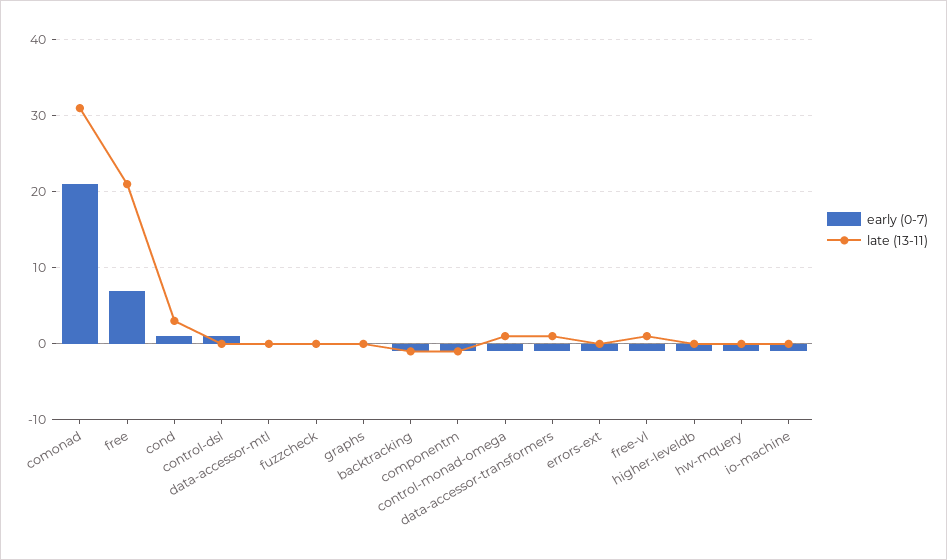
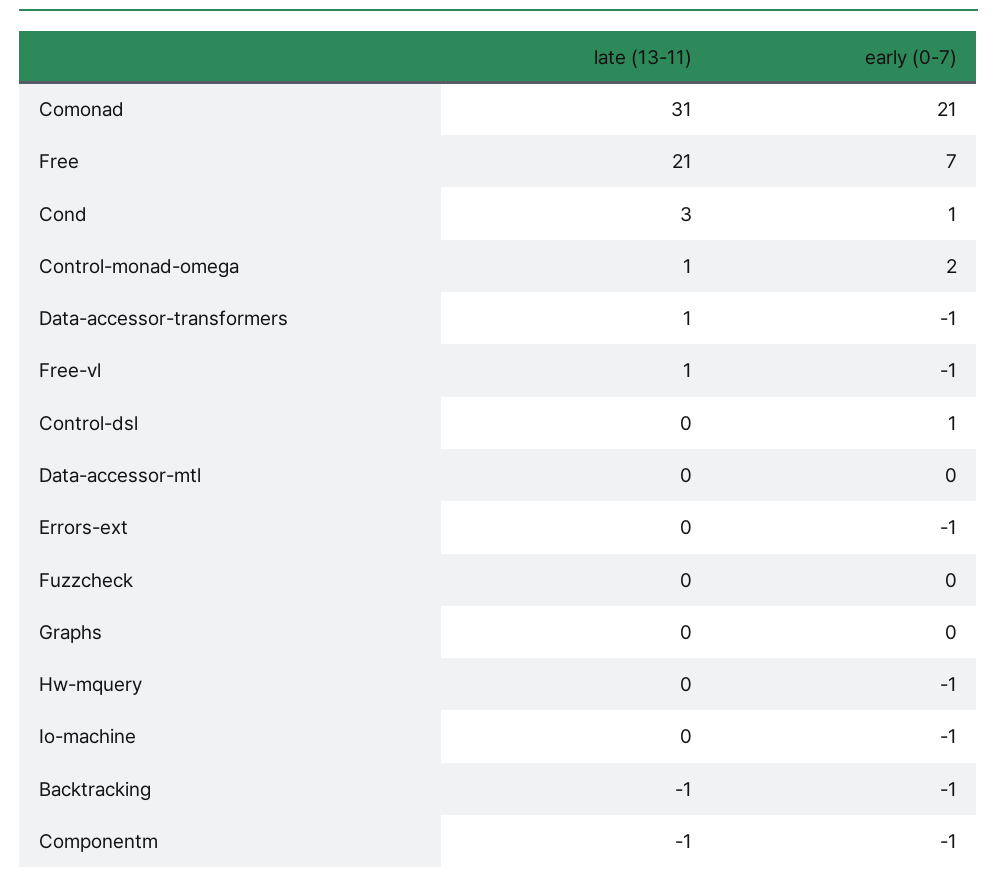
early (0-7), control-monad-omega: -1 -> 2
early (0-7), higher-leveldb: -1 -> none
late (13-11), higher-leveldb: 0 -> none

